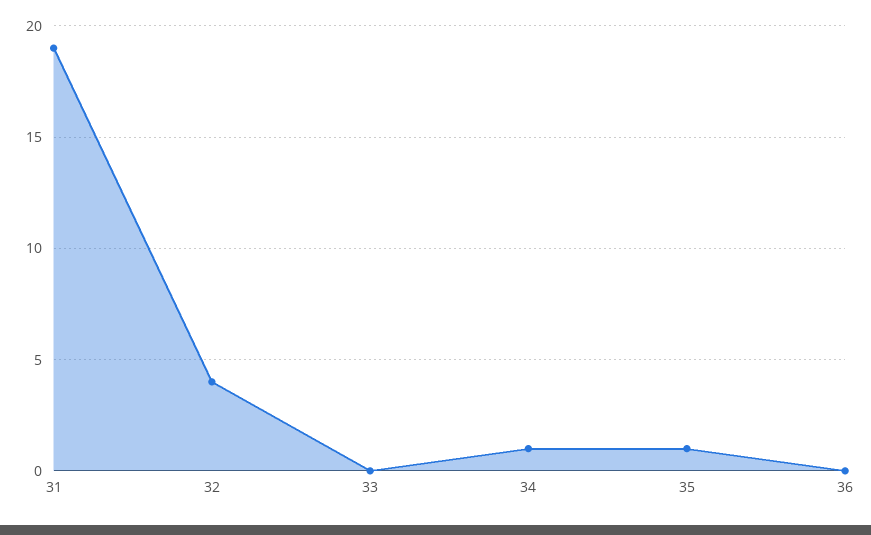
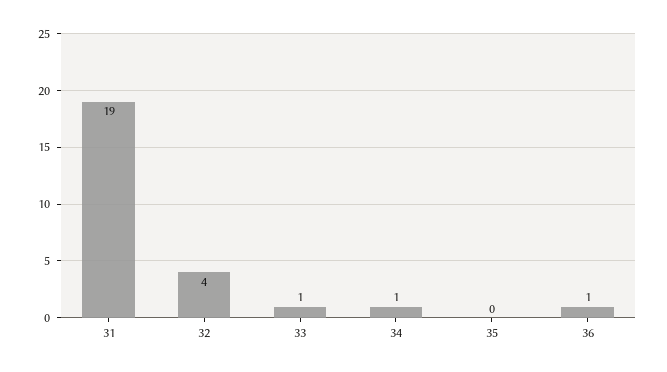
33: 0 -> 1
35: 1 -> 0
36: 0 -> 1

